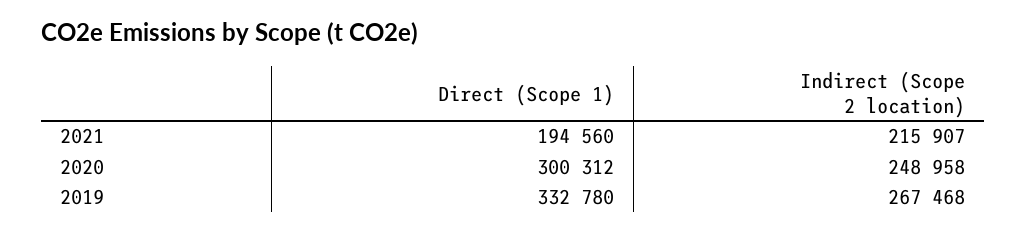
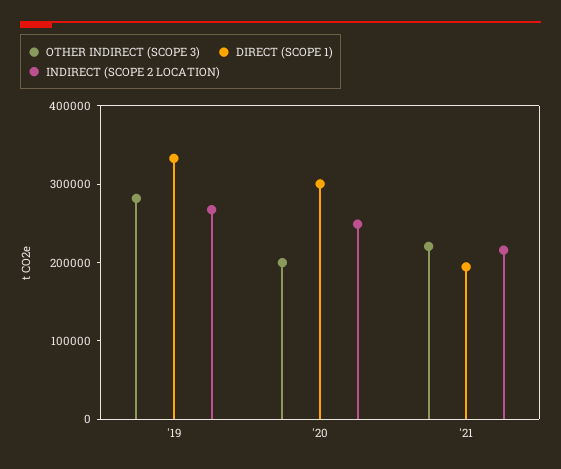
OTHER INDIRECT (SCOPE 3), 2019: none -> 280000
OTHER INDIRECT (SCOPE 3), 2020: none -> 200000
OTHER INDIRECT (SCOPE 3), 2021: none -> 220000

